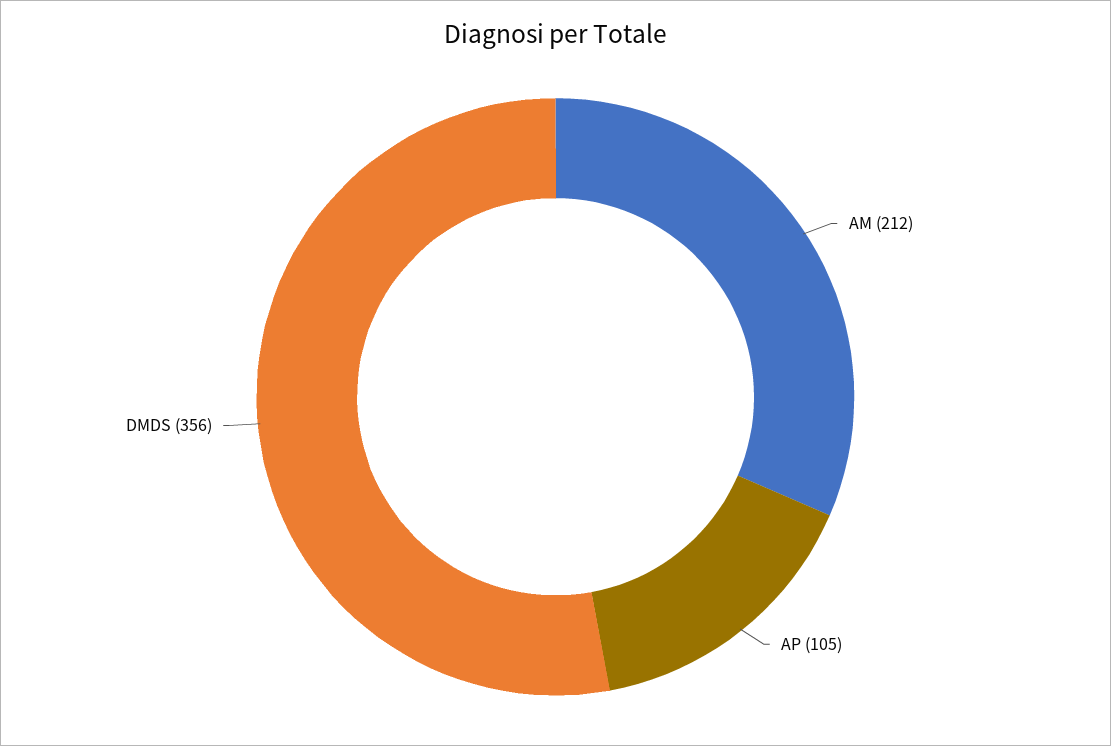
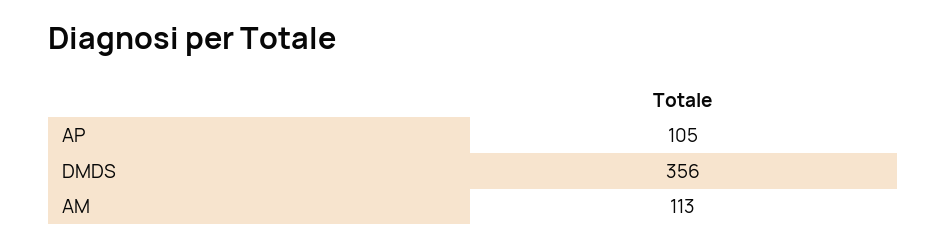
AM: 212 -> 113

